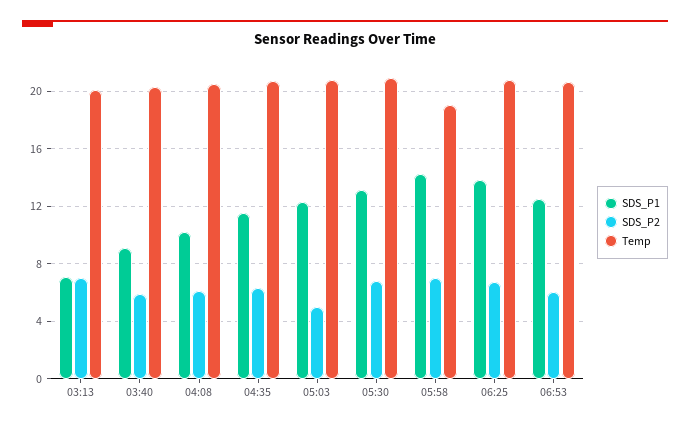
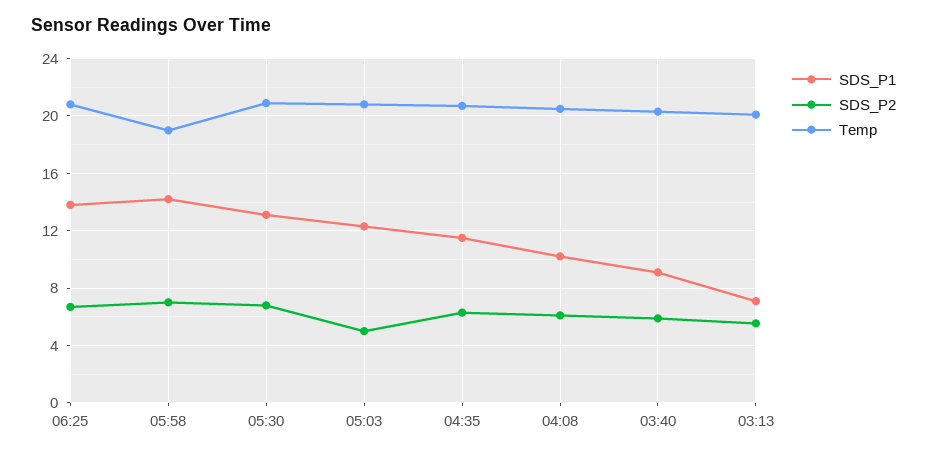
SDS_P2, 03:13: 7 -> 5.5
SDS_P1, 06:53: 12.5 -> none
SDS_P2, 06:53: 6 -> none
Temp, 06:53: 20.5 -> none

